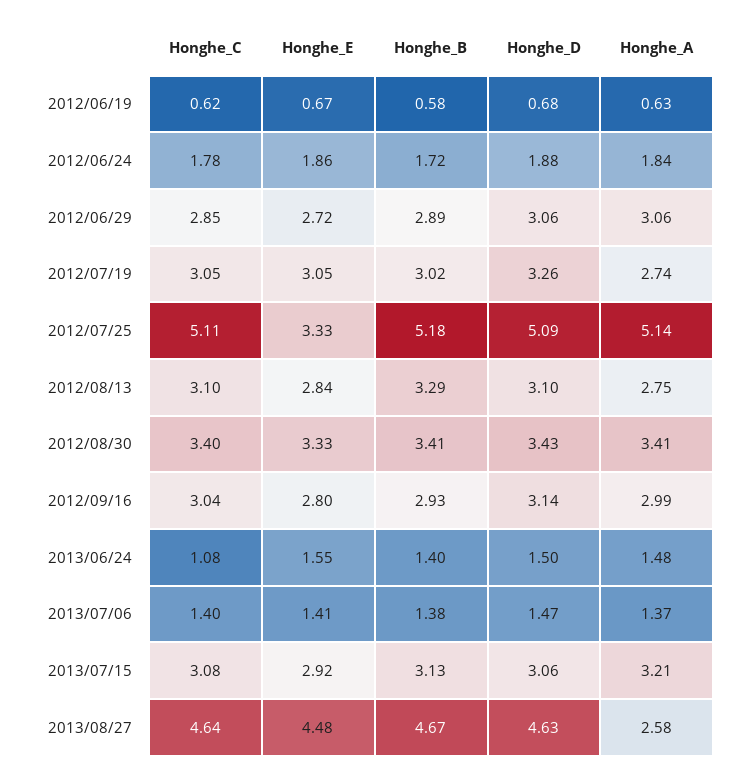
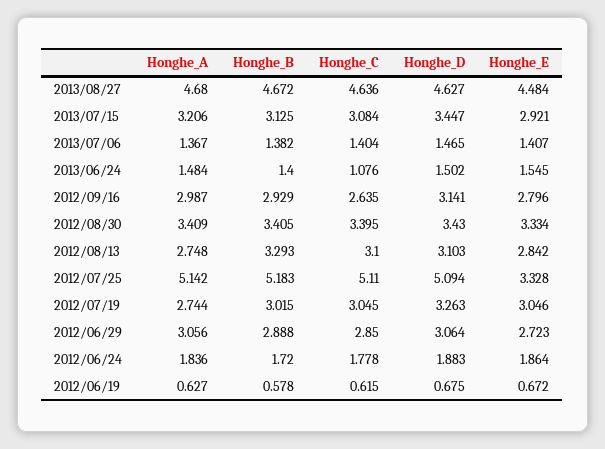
Honghe_C, 2012/09/16: 3.04 -> 2.635
Honghe_D, 2013/07/15: 3.06 -> 3.447
Honghe_A, 2013/08/27: 2.58 -> 4.68

